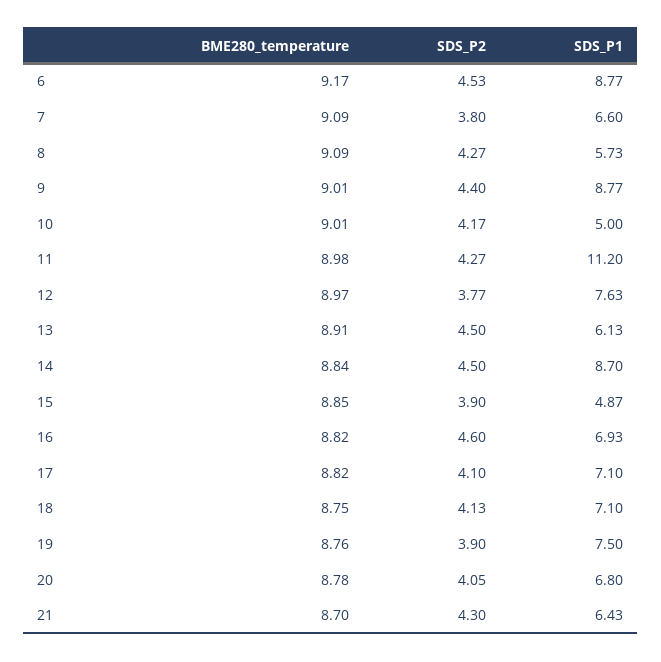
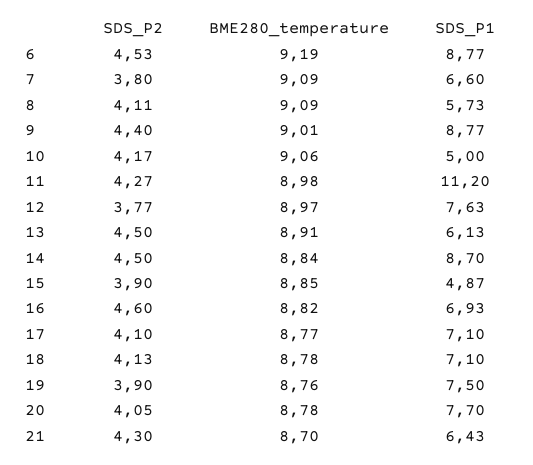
BME280_temperature, 6: 9.17 -> 9.19
SDS_P2, 8: 4.27 -> 4.11
BME280_temperature, 10: 9.01 -> 9.06
BME280_temperature, 17: 8.82 -> 8.77
BME280_temperature, 18: 8.75 -> 8.78
SDS_P1, 20: 6.8 -> 7.7

